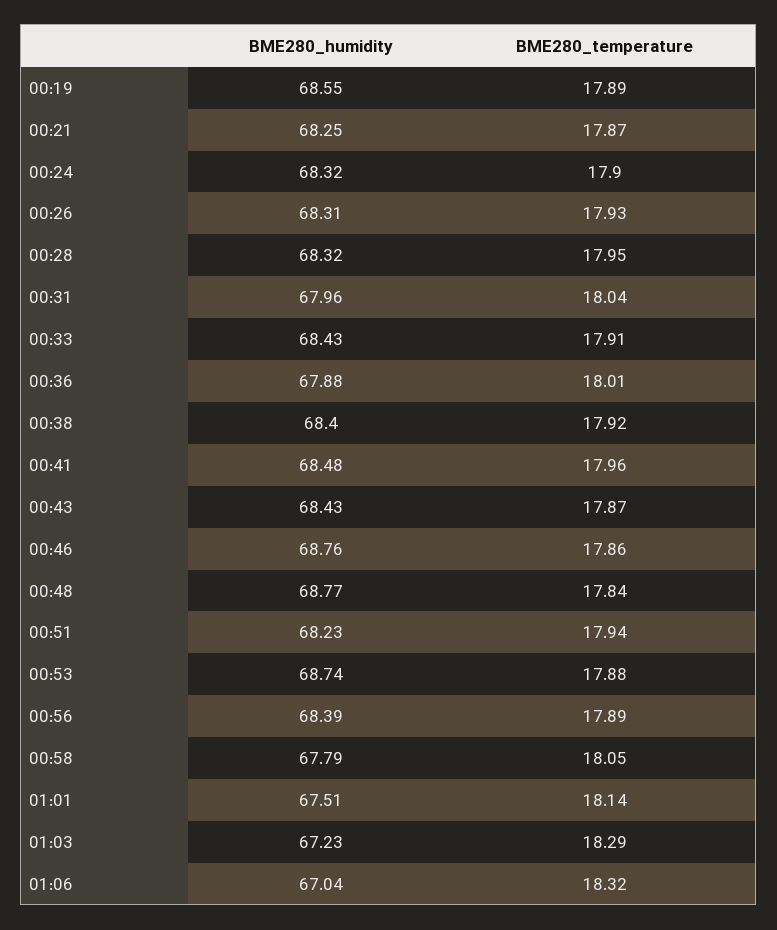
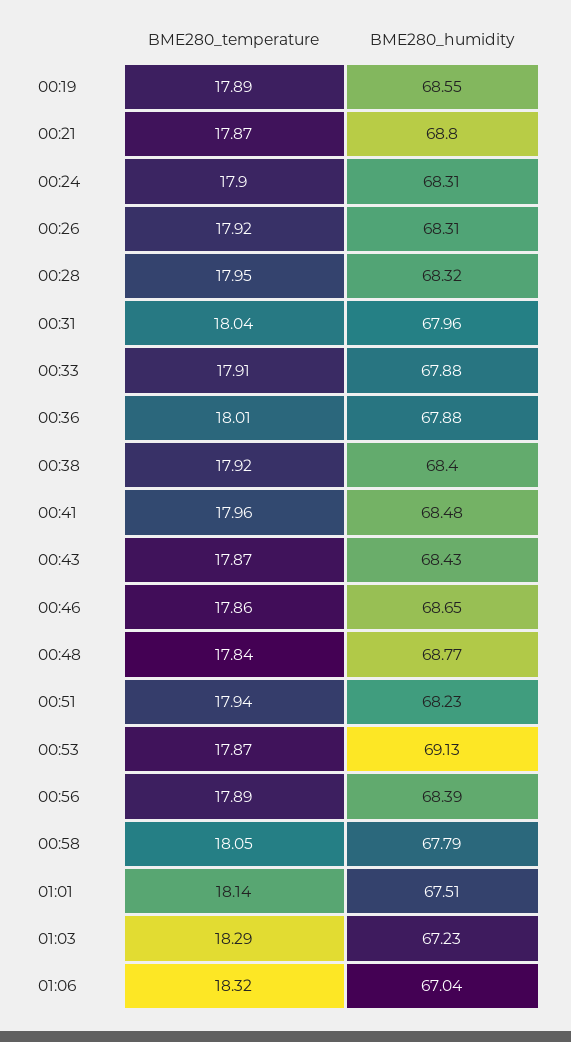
BME280_humidity, 00:21: 68.25 -> 68.8
BME280_humidity, 00:24: 68.32 -> 68.31
BME280_temperature, 00:26: 17.93 -> 17.92
BME280_humidity, 00:33: 68.43 -> 67.88
BME280_humidity, 00:46: 68.76 -> 68.65
BME280_humidity, 00:53: 68.74 -> 69.13
BME280_temperature, 00:53: 17.88 -> 17.87

